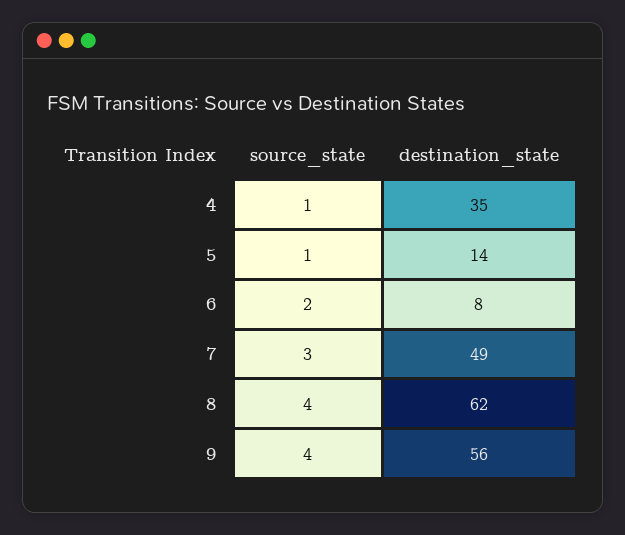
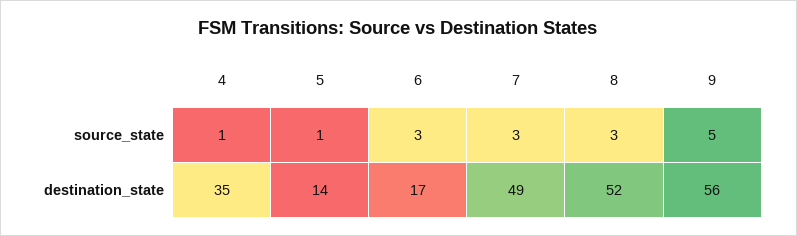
source_state, 6: 2 -> 3
destination_state, 6: 8 -> 17
source_state, 8: 4 -> 3
destination_state, 8: 62 -> 52
source_state, 9: 4 -> 5

